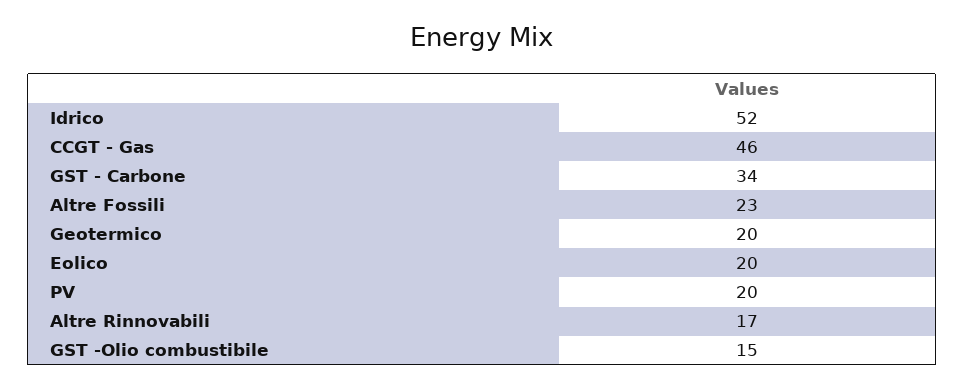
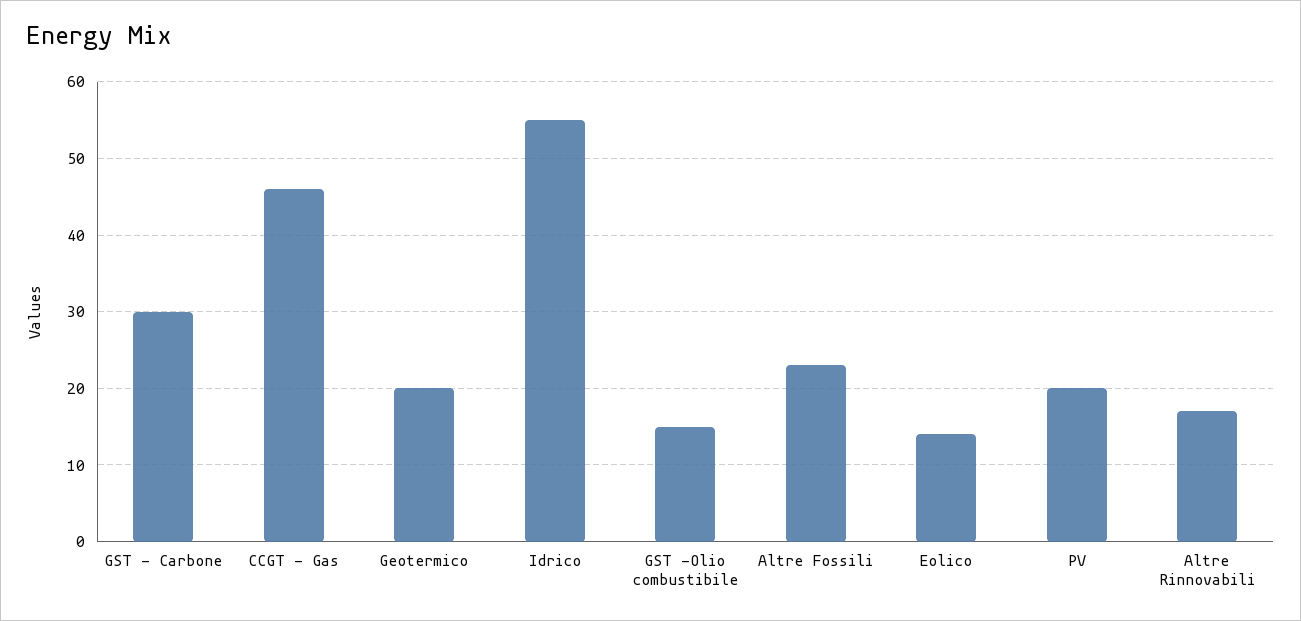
Idrico: 52 -> 55
GST - Carbone: 34 -> 30
Eolico: 20 -> 14

